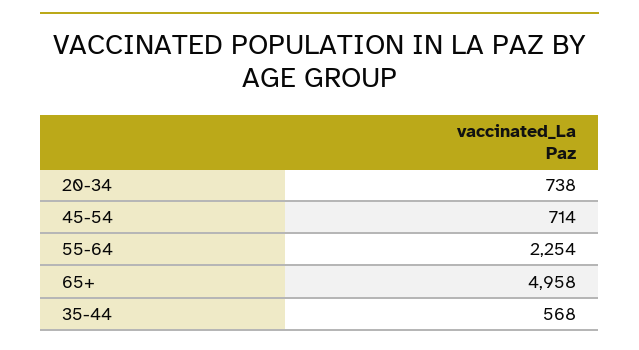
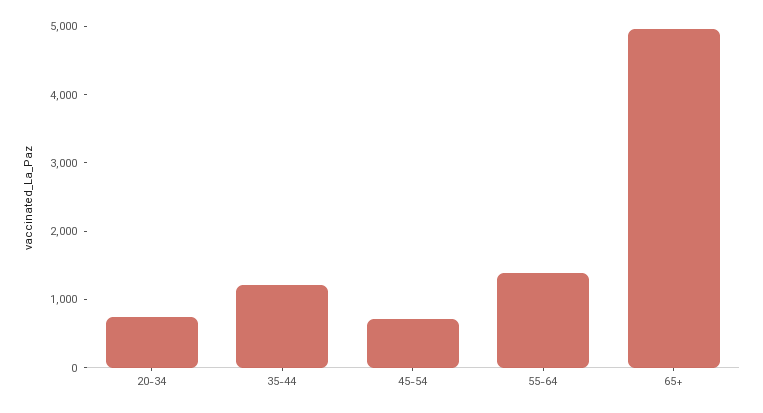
55-64: 2254 -> 1400
35-44: 568 -> 1200

